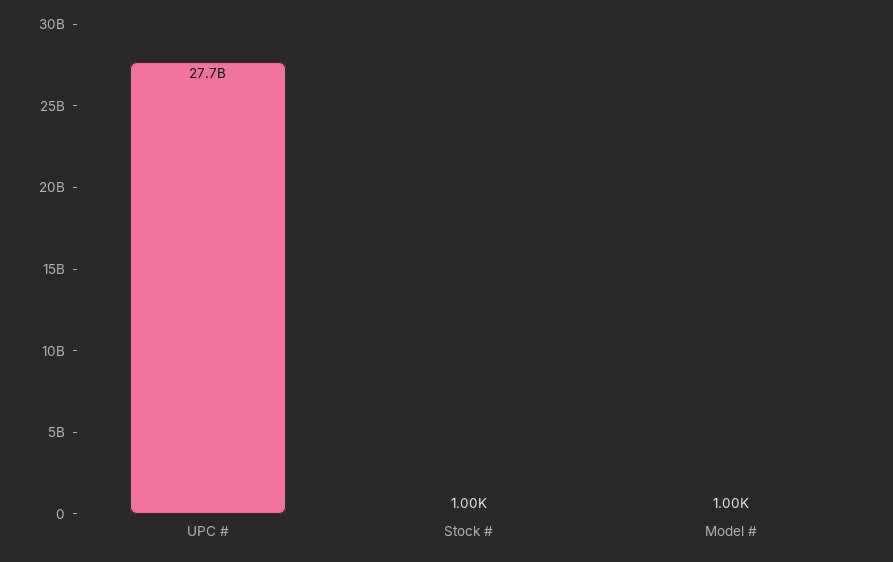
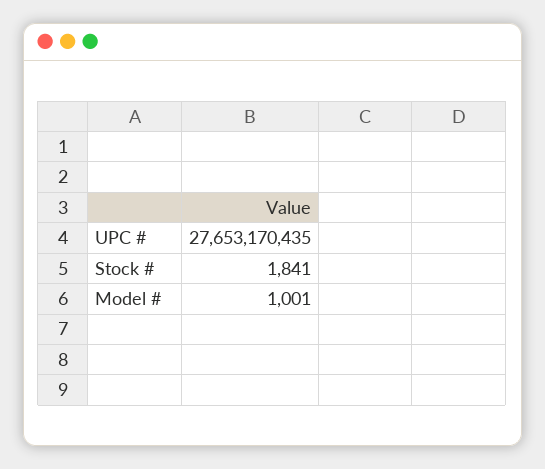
Stock #: 1000 -> 1841

